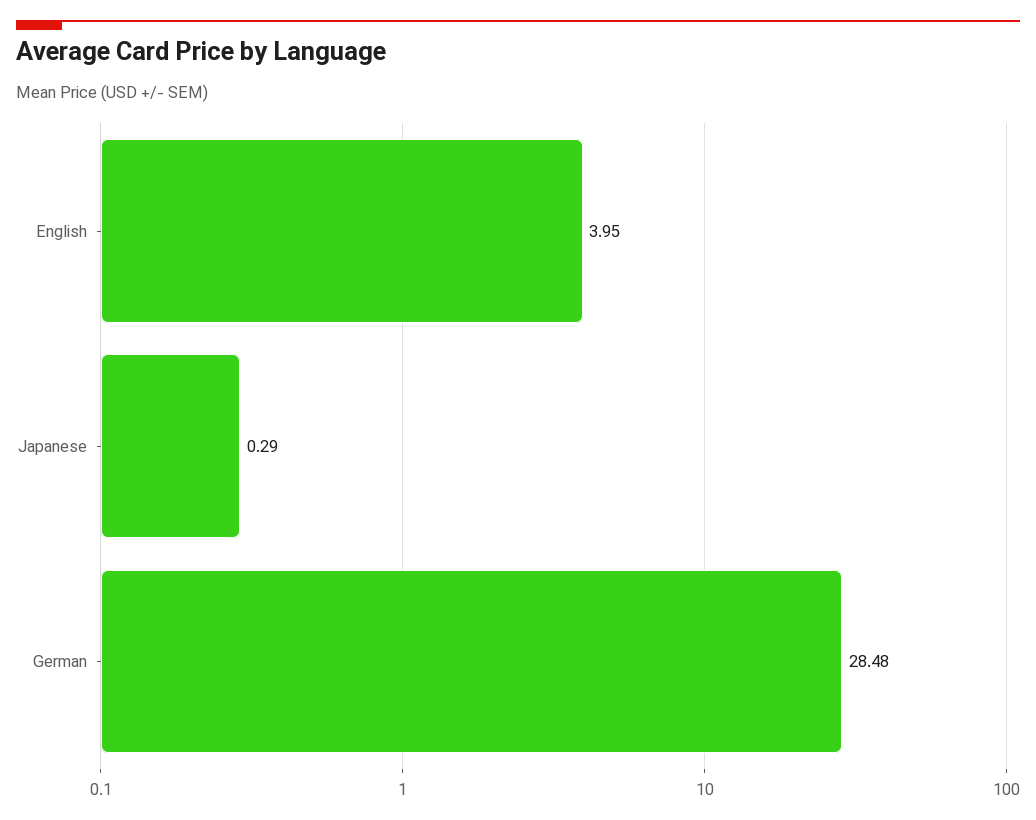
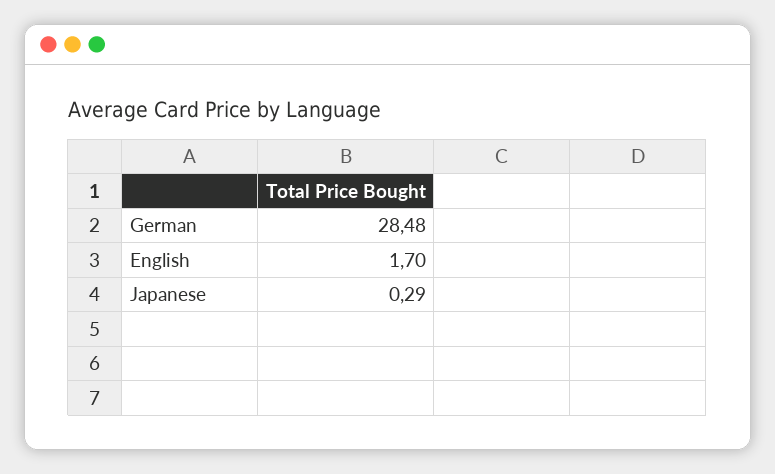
English: 3.95 -> 1.7

